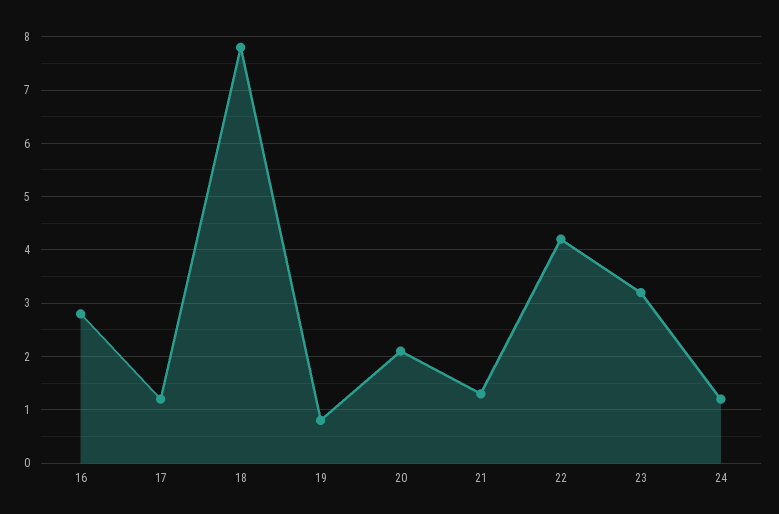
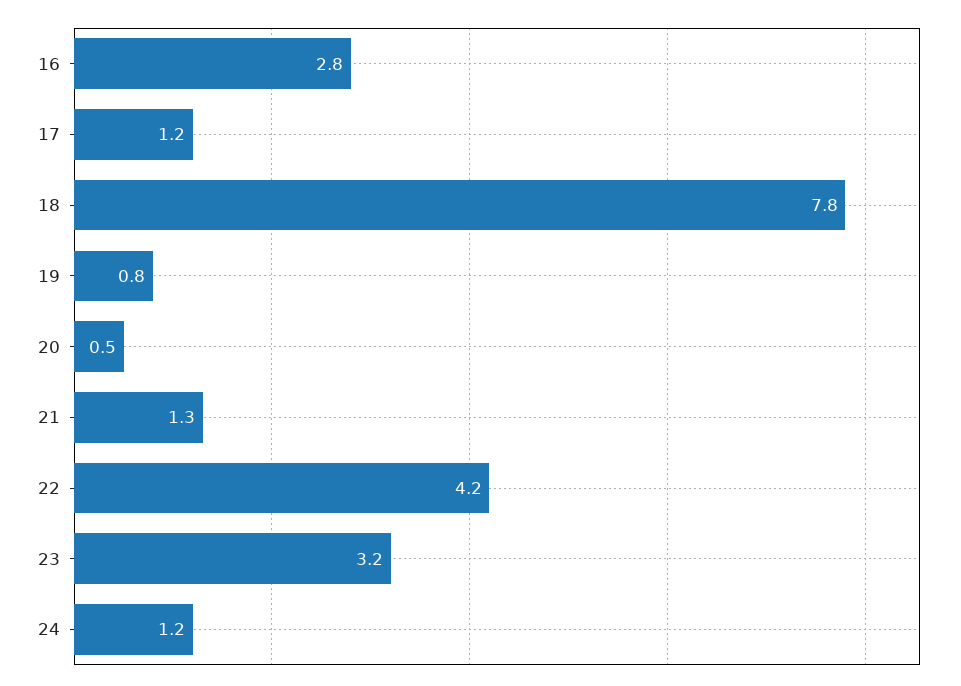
20: 2 -> 0.5

